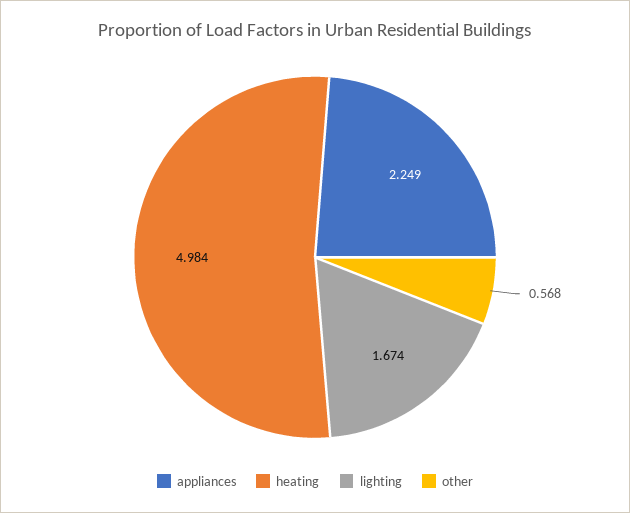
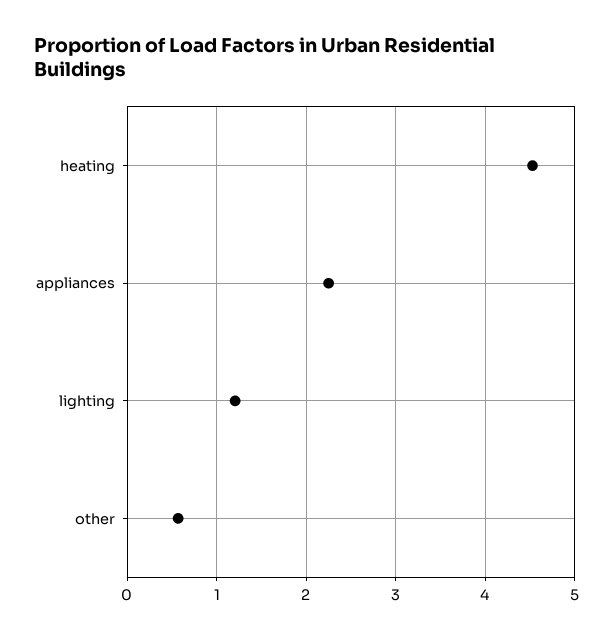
heating: 4.984 -> 4.5
lighting: 1.674 -> 1.2

